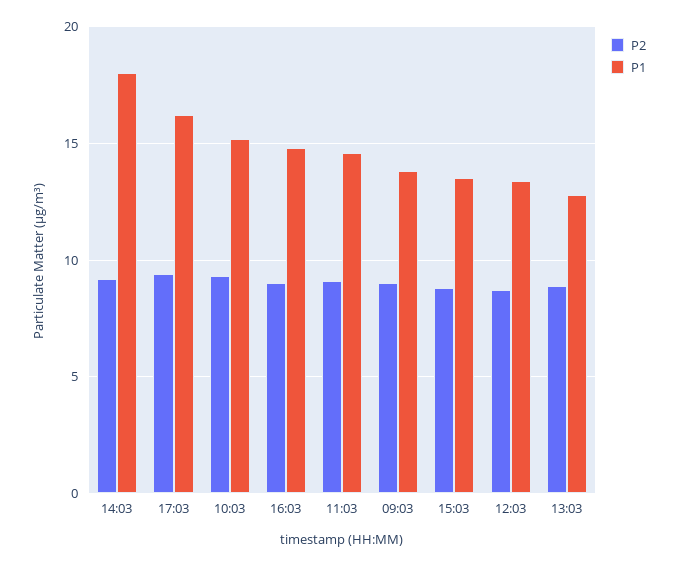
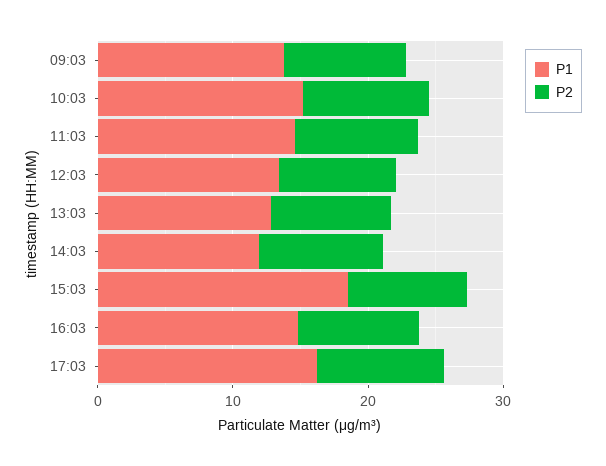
P1, 14:03: 18 -> 12
P1, 15:03: 13.5 -> 18

